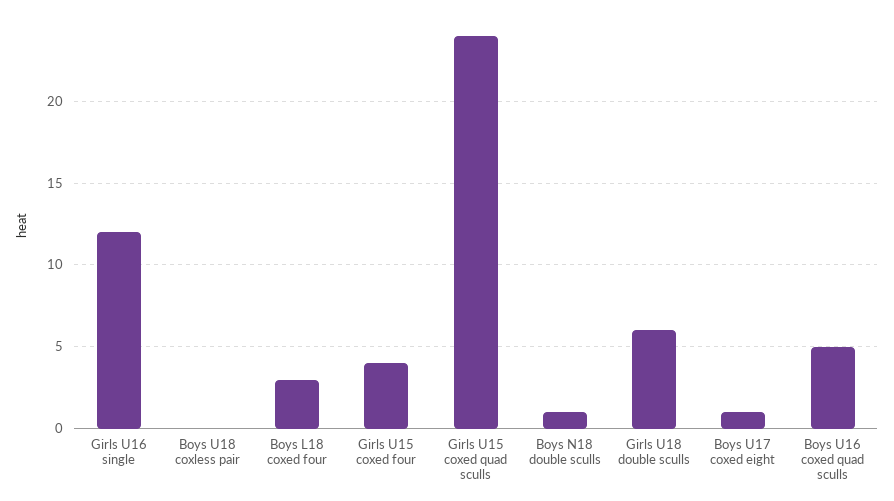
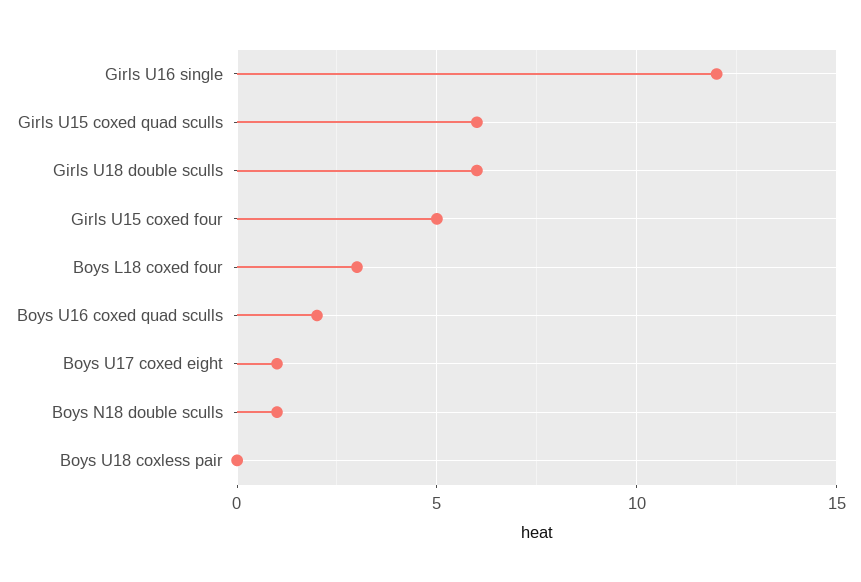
Girls U15 coxed four: 4 -> 5
Girls U15 coxed quad sculls: 24 -> 6
Boys U16 coxed quad sculls: 5 -> 2

